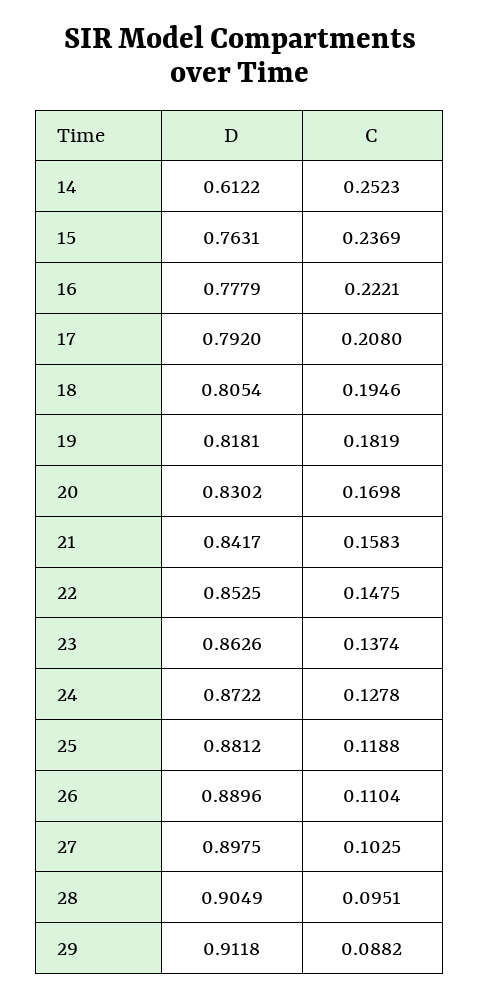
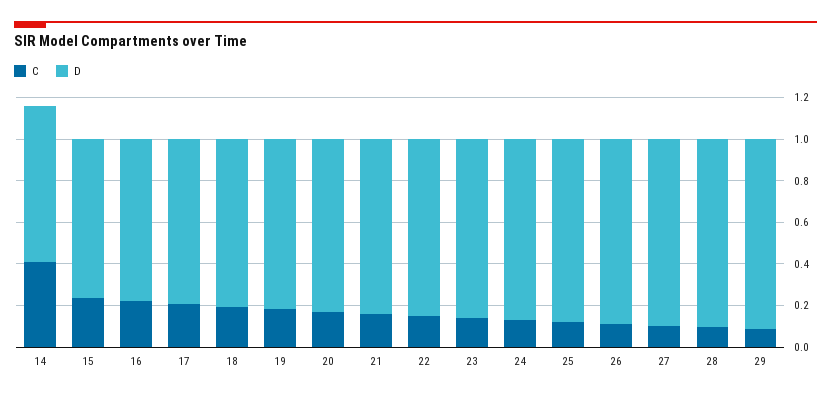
D, 14: 0.6122 -> 0.75
C, 14: 0.2523 -> 0.4

